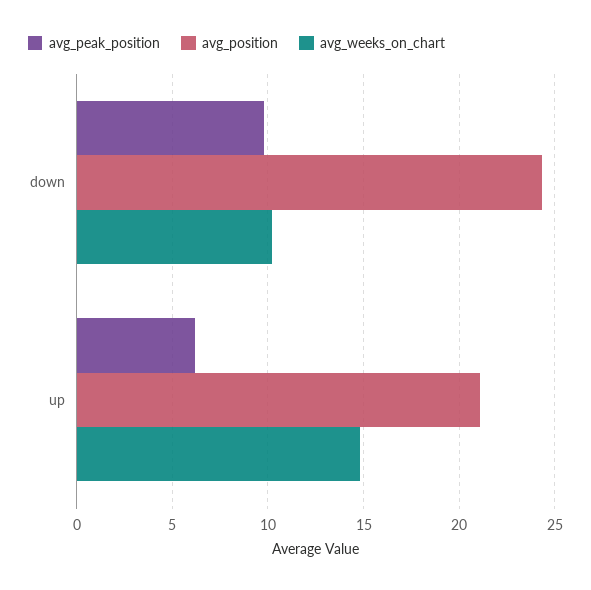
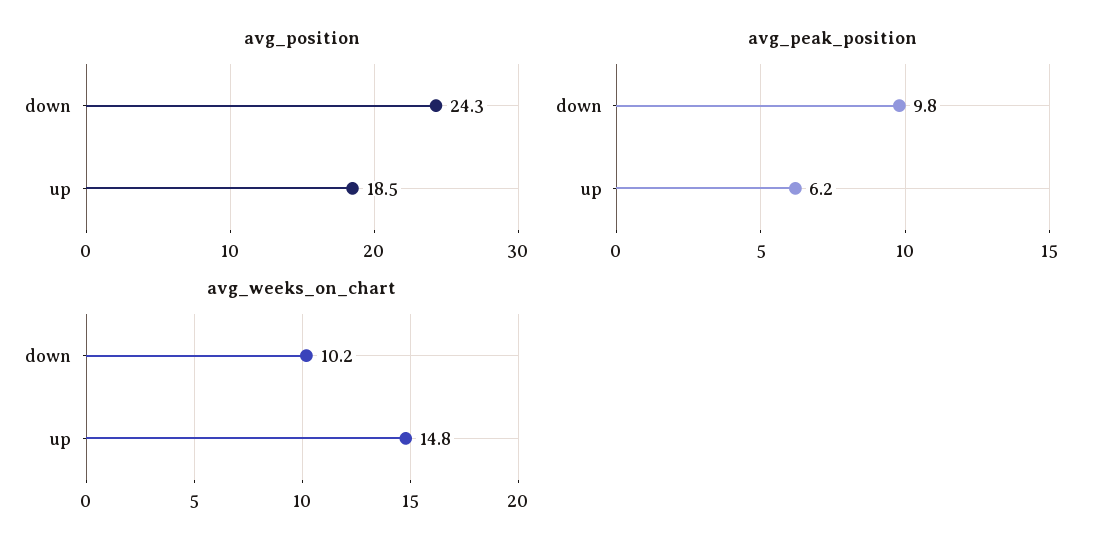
avg_position, up: 21 -> 18.5

